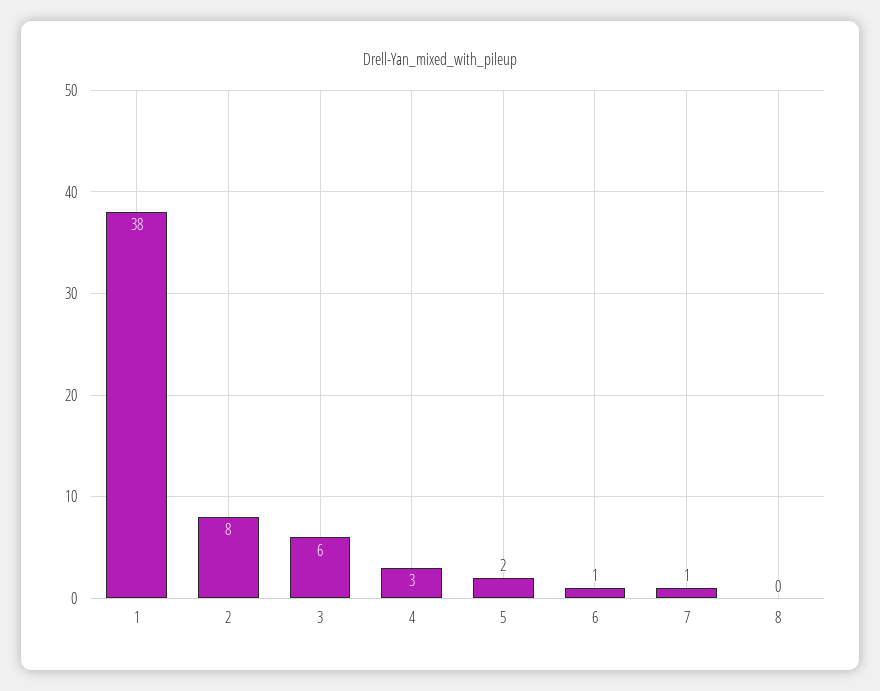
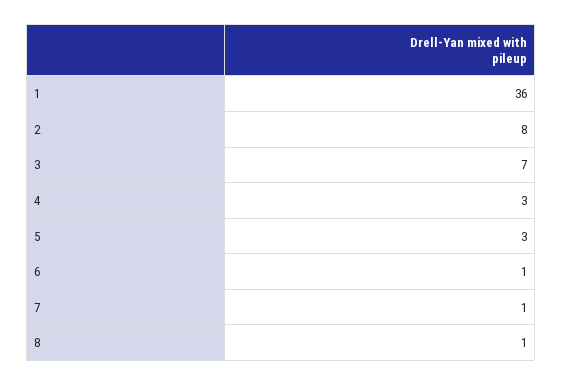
1: 38 -> 36
3: 6 -> 7
5: 2 -> 3
8: 0 -> 1

